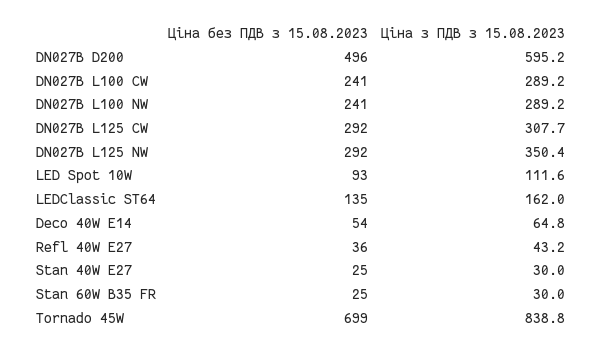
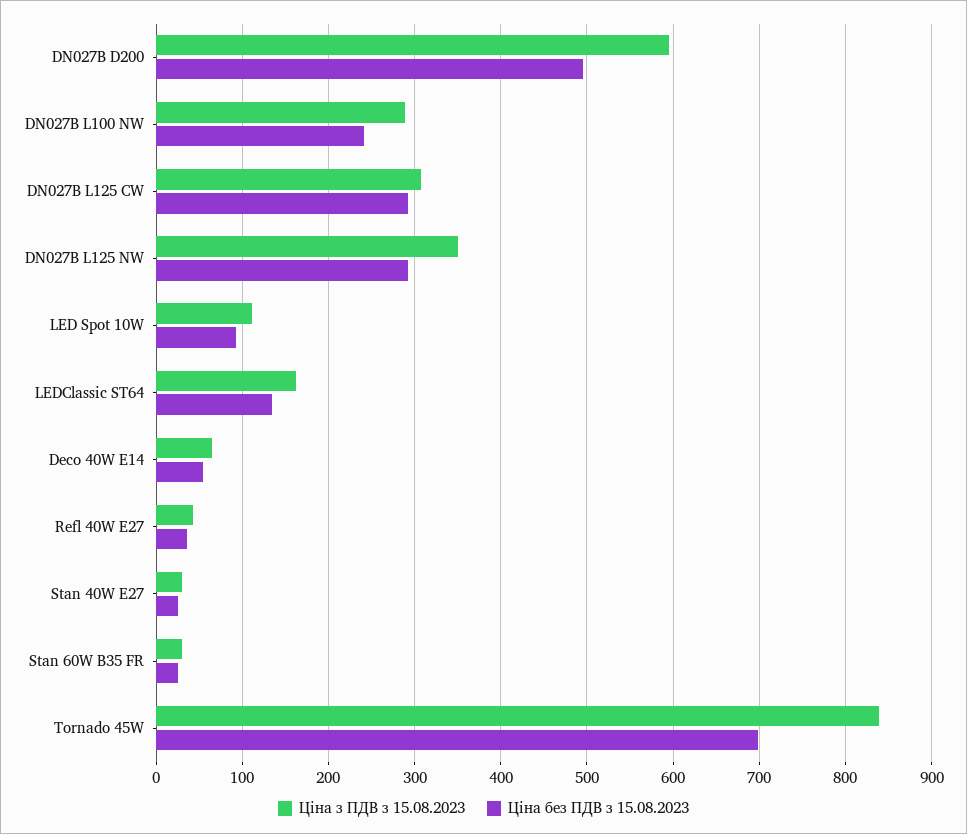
Ціна без ПДВ з 15.08.2023, DN027B L100 CW: 241 -> none
Ціна з ПДВ з 15.08.2023, DN027B L100 CW: 289.2 -> none

